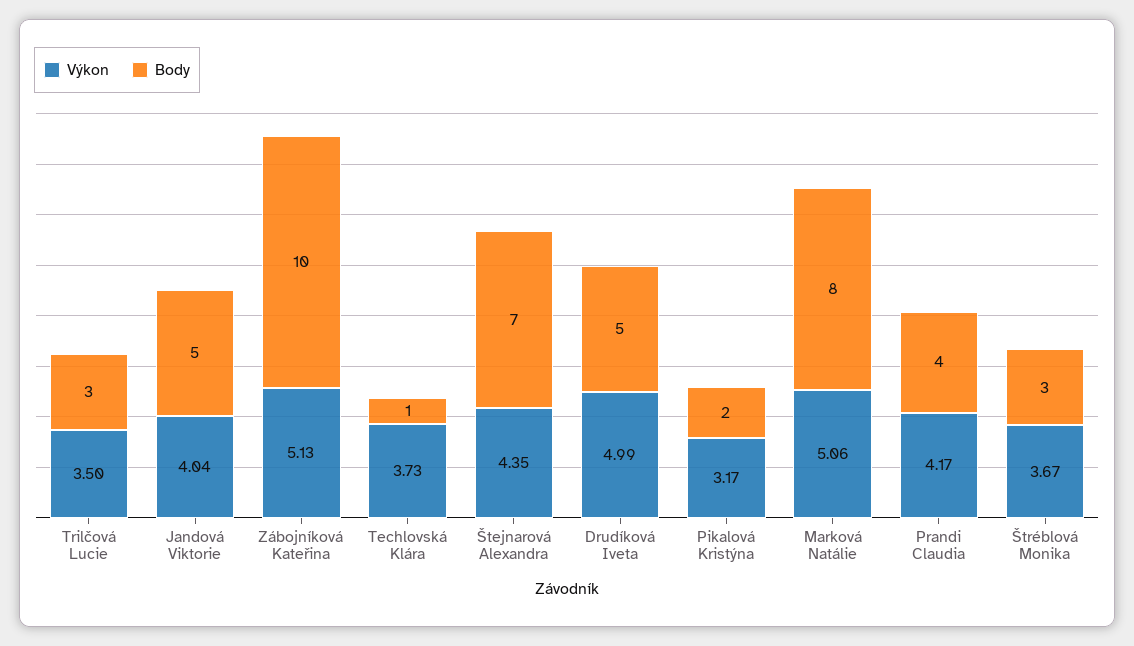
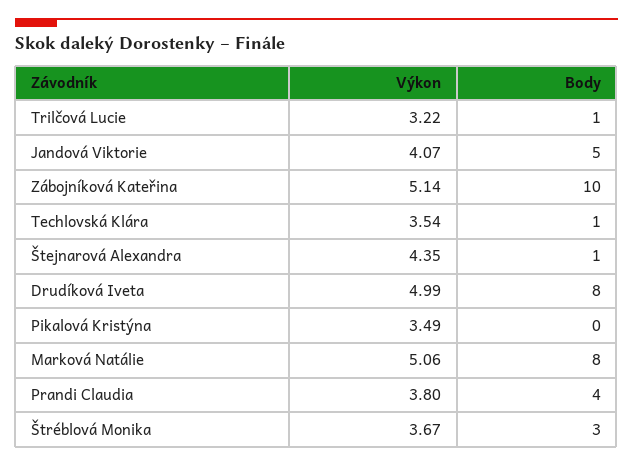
Výkon, Trilčová Lucie: 3.5 -> 3.22
Body, Trilčová Lucie: 3 -> 1
Výkon, Jandová Viktorie: 4.04 -> 4.07
Výkon, Zábojníková Kateřina: 5.13 -> 5.14
Výkon, Techlovská Klára: 3.73 -> 3.54
Body, Štejnarová Alexandra: 7 -> 1
Body, Drudíková Iveta: 5 -> 8
Výkon, Pikalová Kristýna: 3.17 -> 3.49
Body, Pikalová Kristýna: 2 -> 0
Výkon, Prandi Claudia: 4.17 -> 3.8

